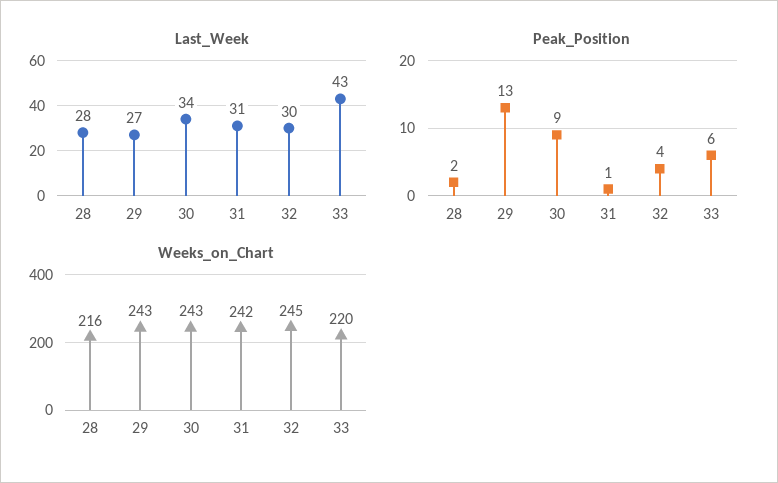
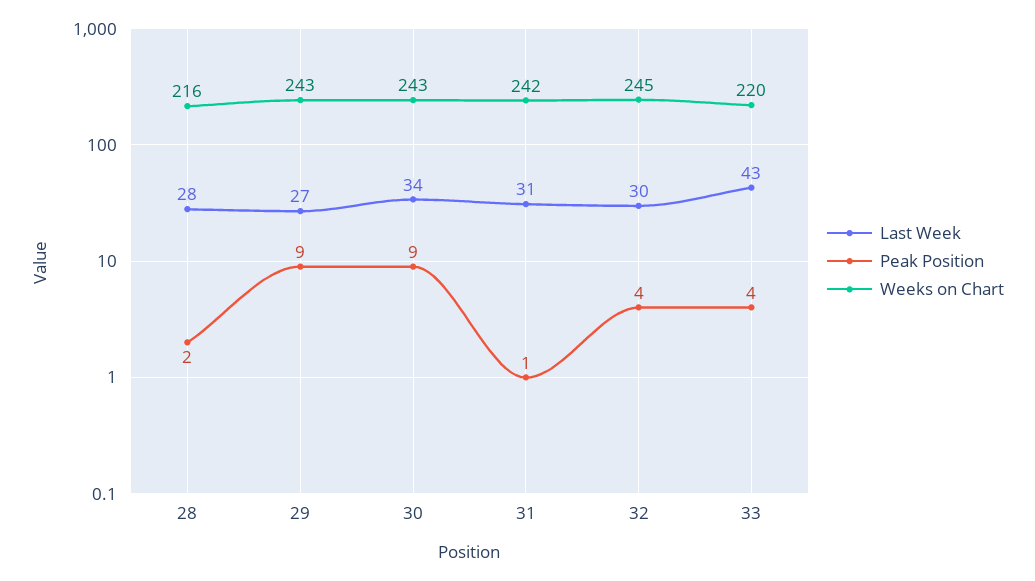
Peak_Position, 29: 13 -> 9
Peak_Position, 33: 6 -> 4

